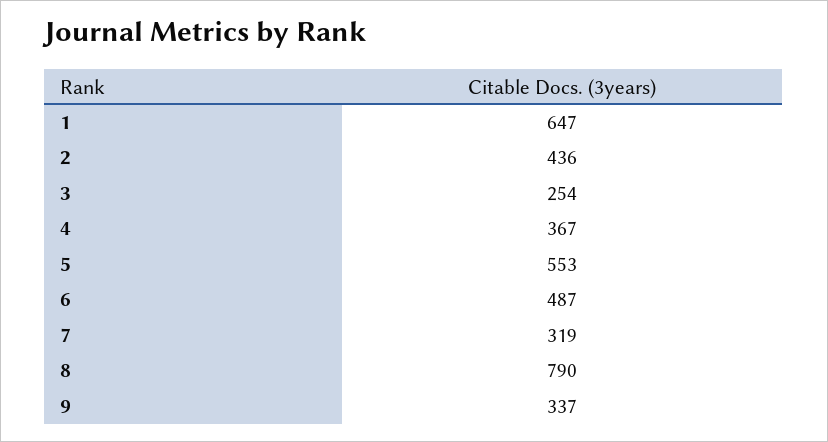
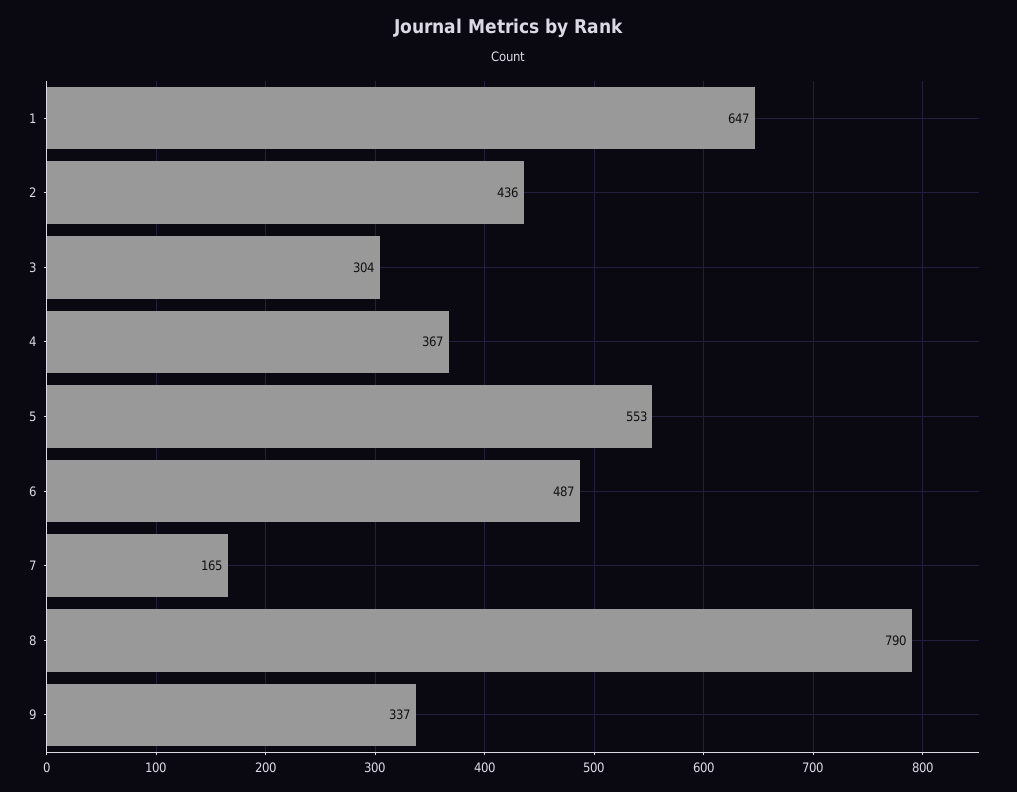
3: 254 -> 304
7: 319 -> 165

